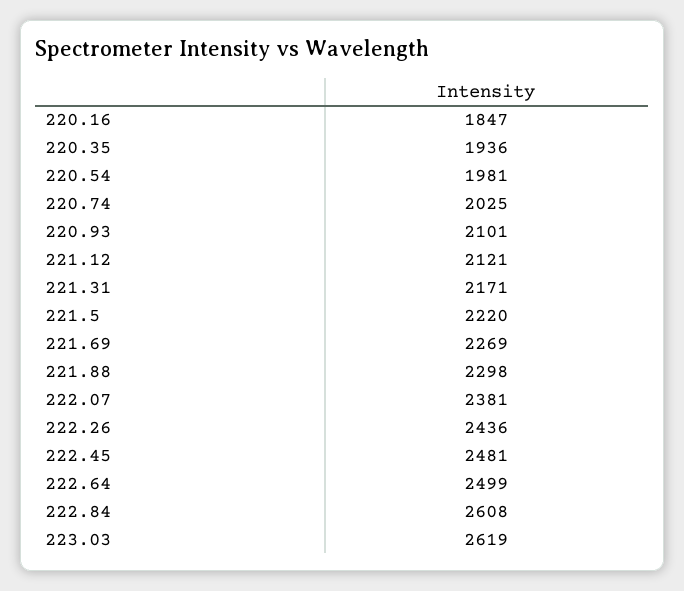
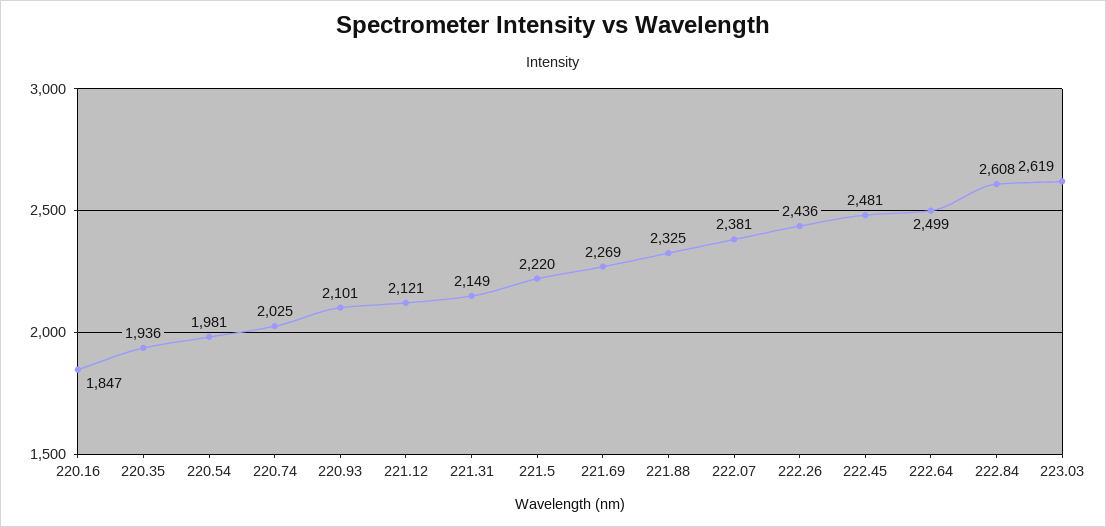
221.31: 2171 -> 2149
221.88: 2298 -> 2325

